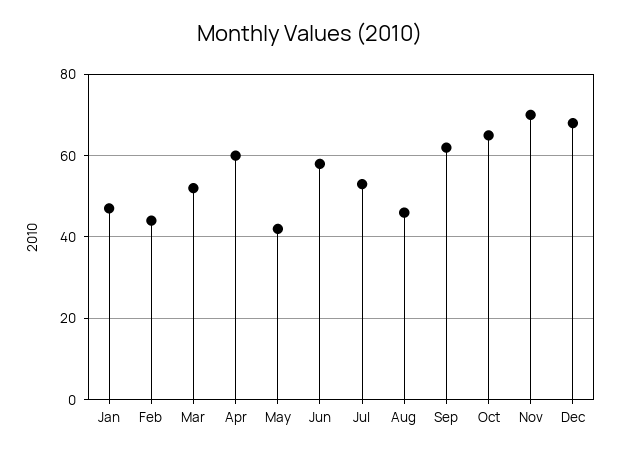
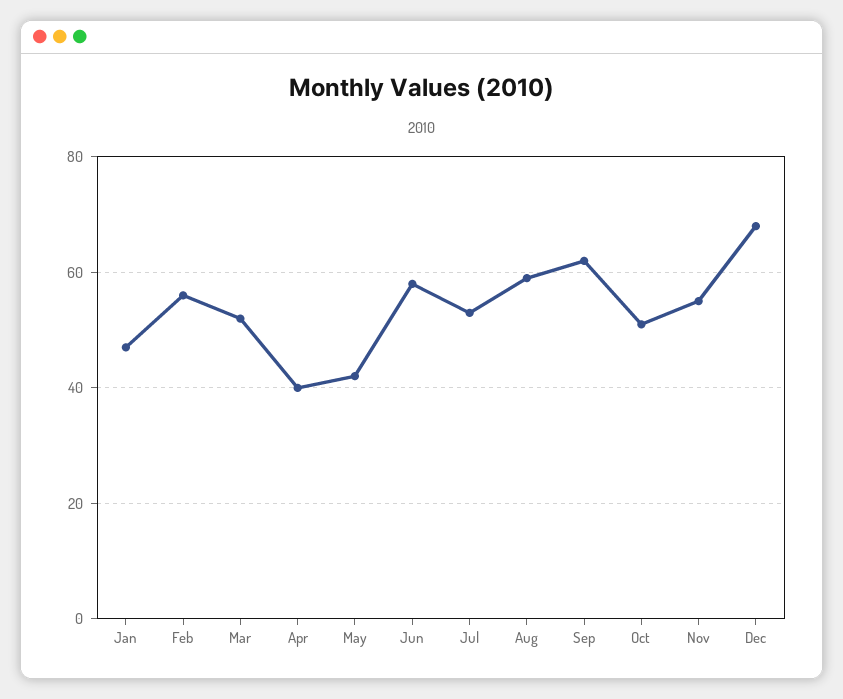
Feb: 45 -> 55
Apr: 60 -> 40
Aug: 45 -> 60
Oct: 65 -> 50
Nov: 70 -> 55

